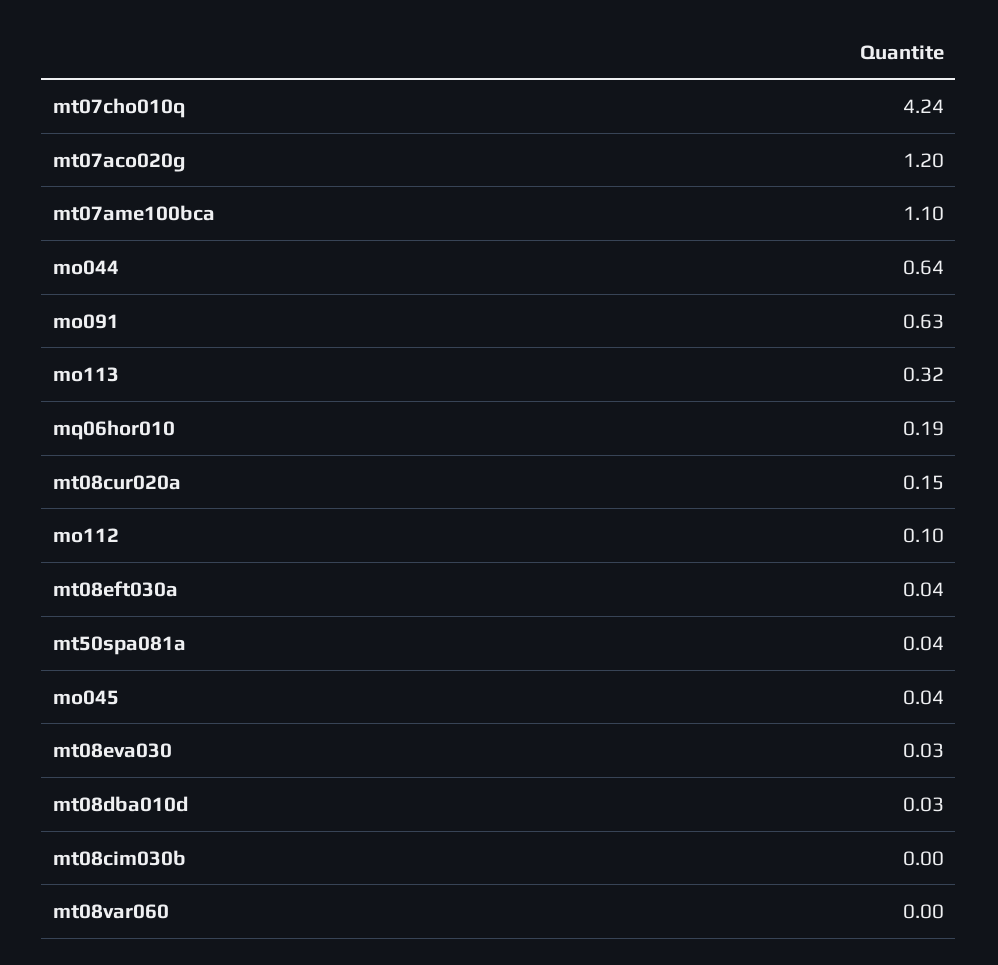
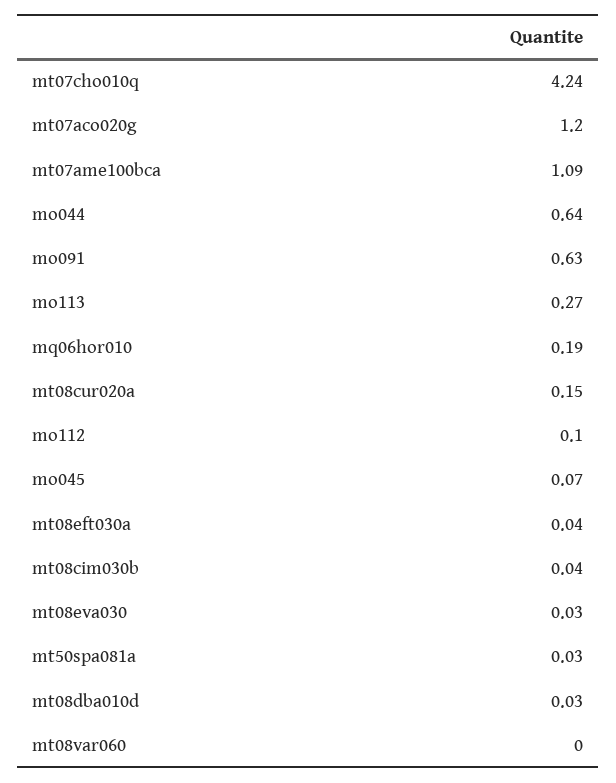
mt07ame100bca: 1.1 -> 1.09
mo113: 0.32 -> 0.27
mt50spa081a: 0.04 -> 0.03
mo045: 0.04 -> 0.07
mt08cim030b: 0 -> 0.04

